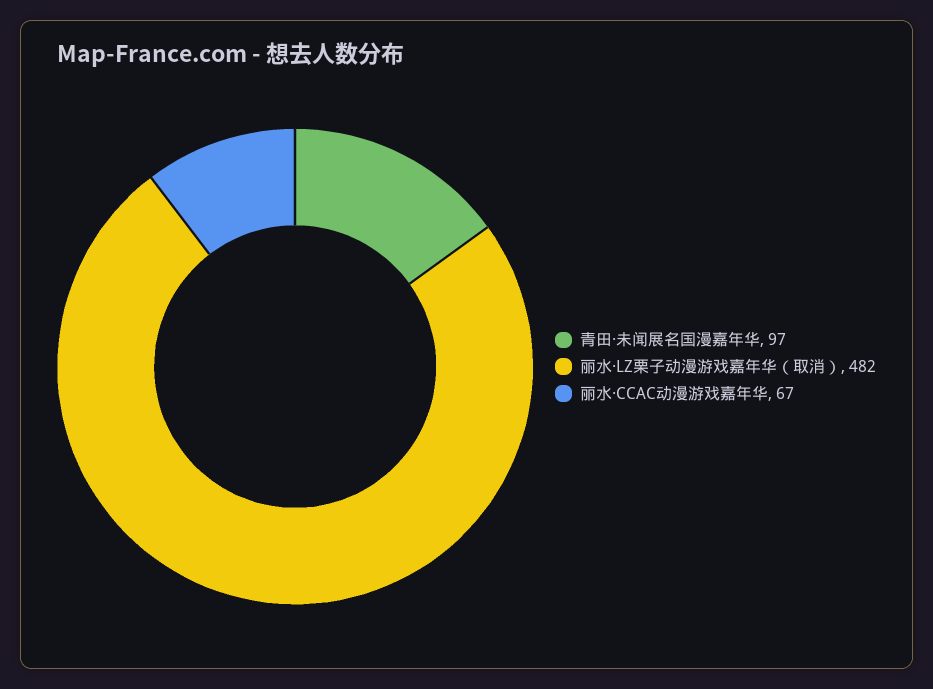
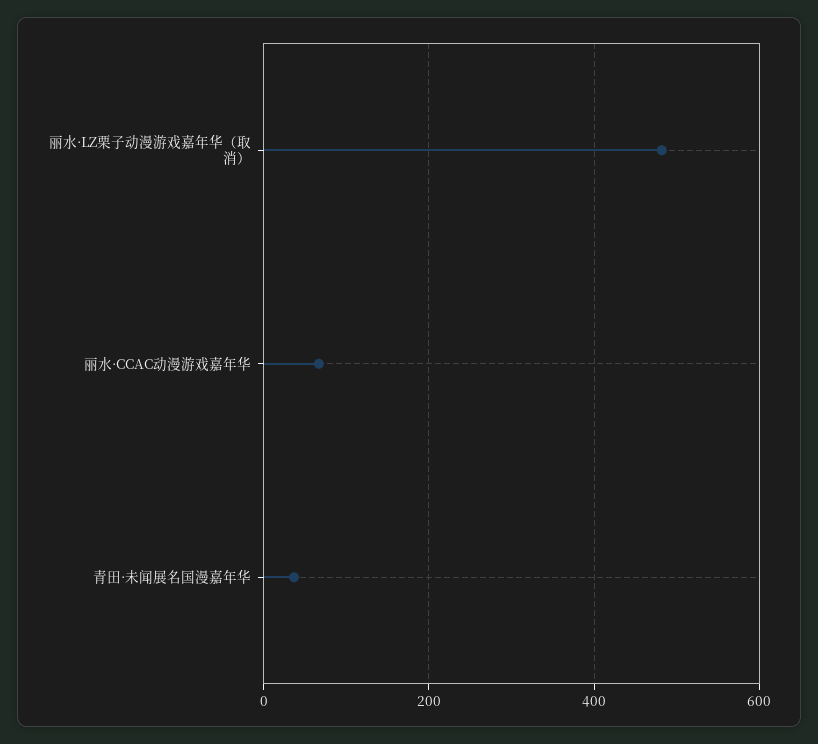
青田·未闻展名国漫嘉年华: 97 -> 40

